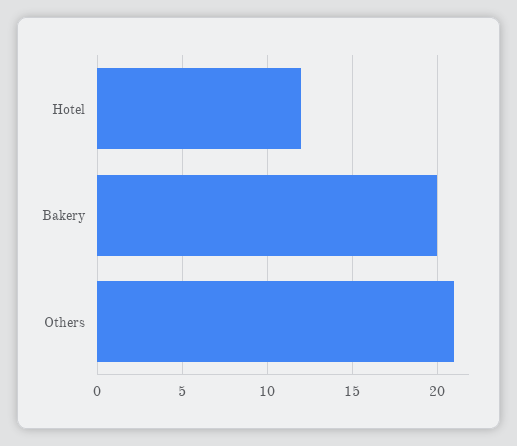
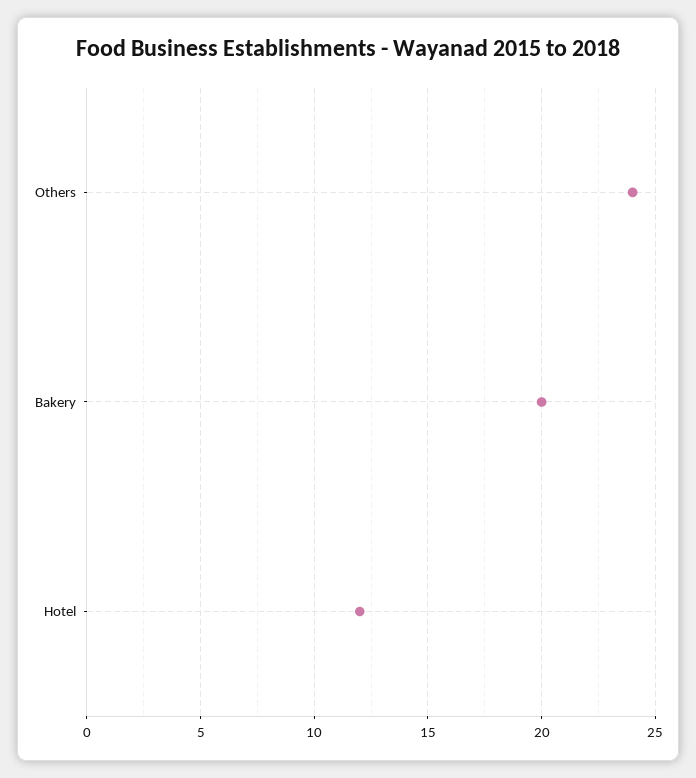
Others: 21 -> 24

